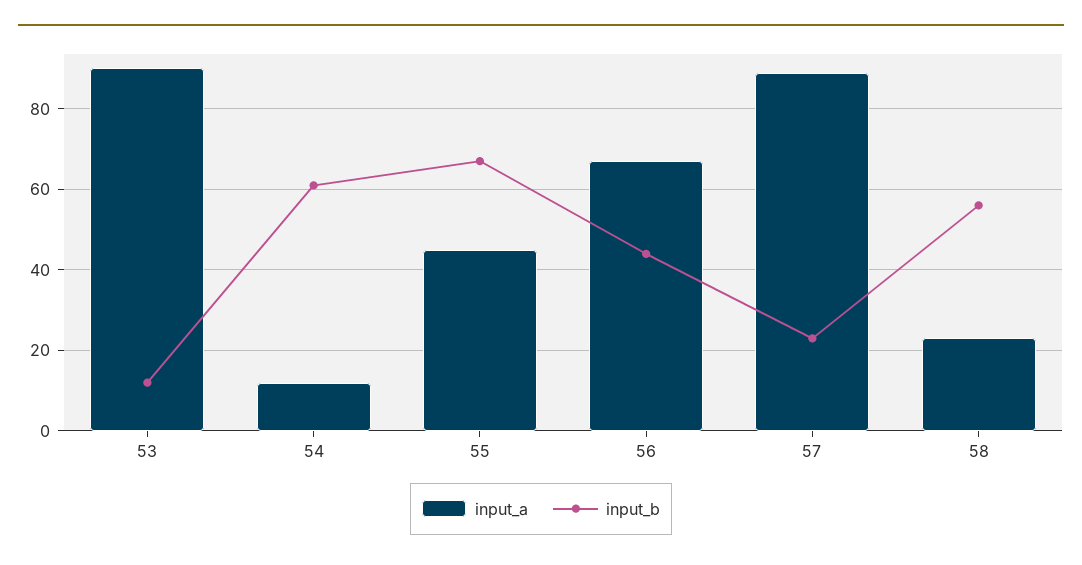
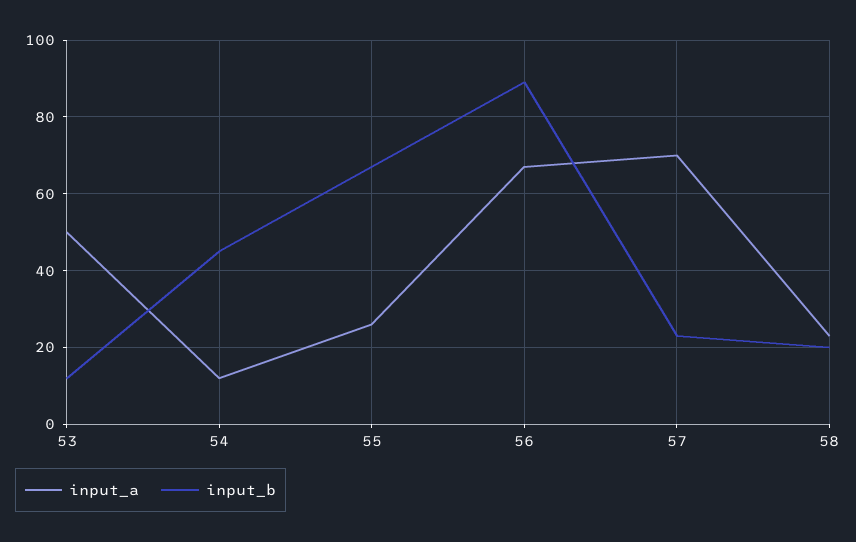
input_a, 53: 90 -> 50
input_b, 54: 60 -> 45
input_a, 55: 45 -> 25
input_b, 56: 45 -> 90
input_a, 57: 90 -> 70
input_b, 58: 55 -> 20

